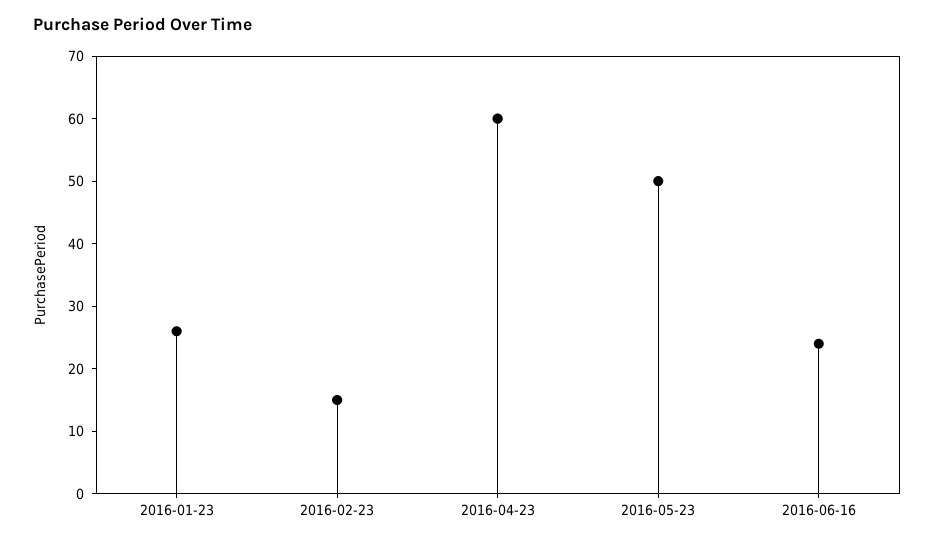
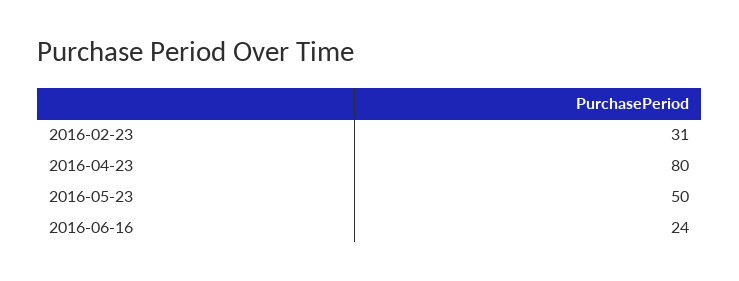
2016-01-23: 25 -> none
2016-02-23: 15 -> 31
2016-04-23: 60 -> 80

